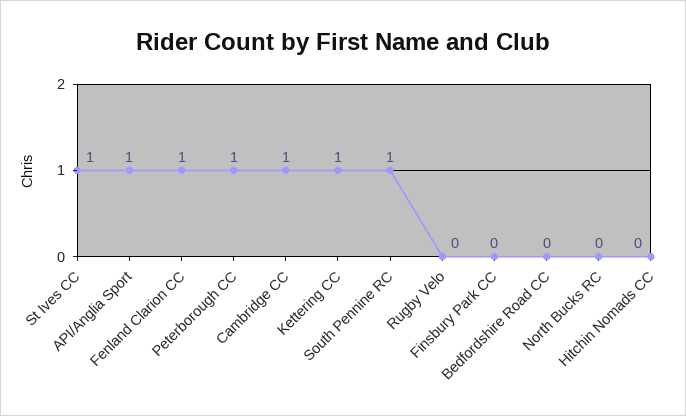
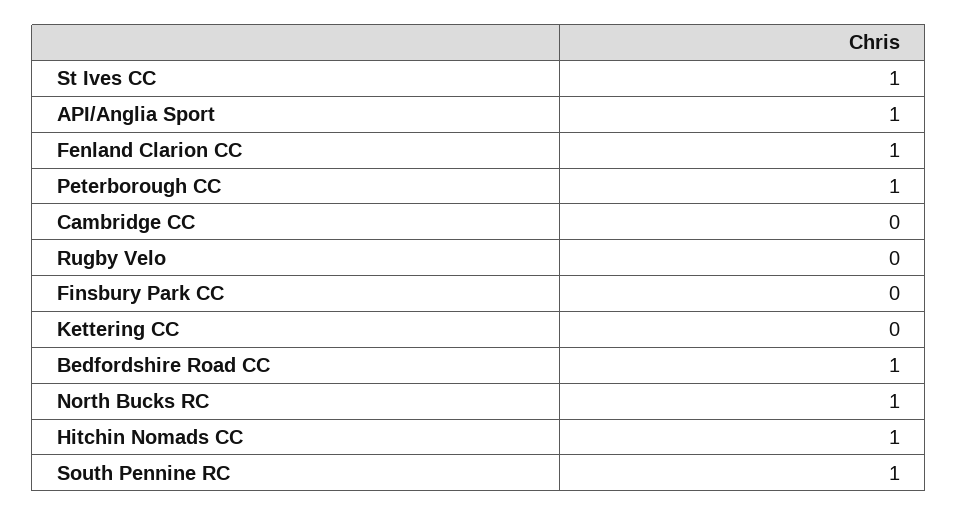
Cambridge CC: 1 -> 0
Kettering CC: 1 -> 0
Bedfordshire Road CC: 0 -> 1
North Bucks RC: 0 -> 1
Hitchin Nomads CC: 0 -> 1

